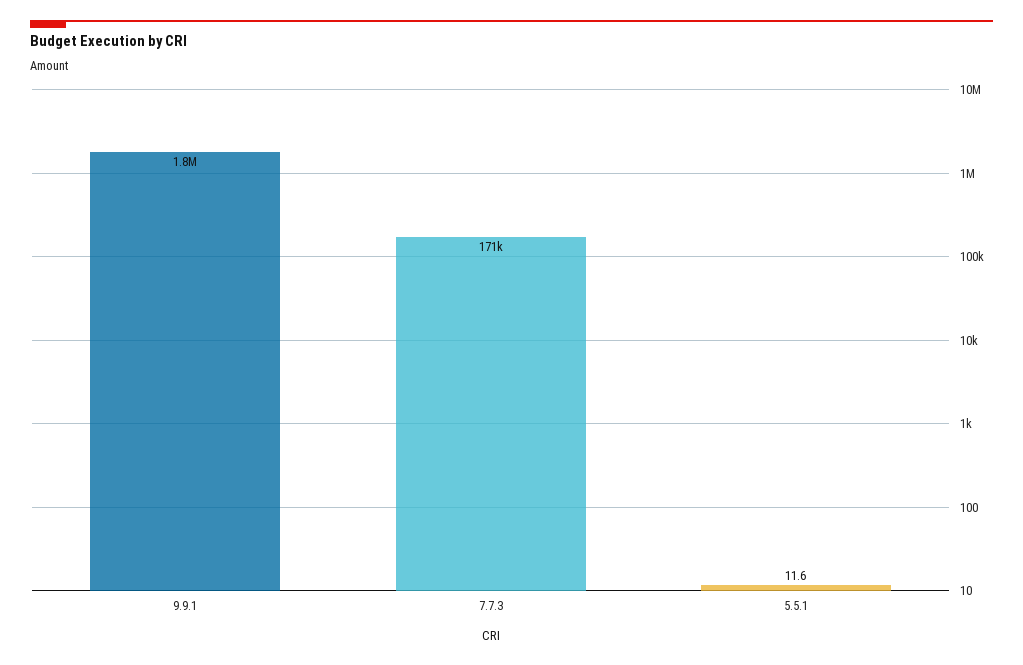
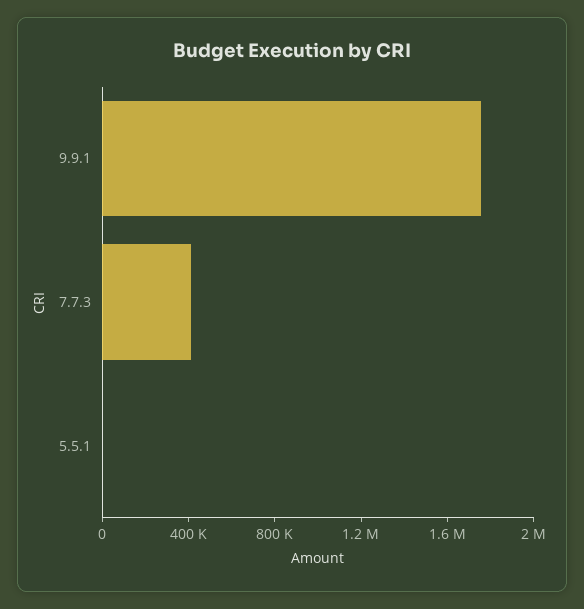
7.7.3: 171000 -> 400000

